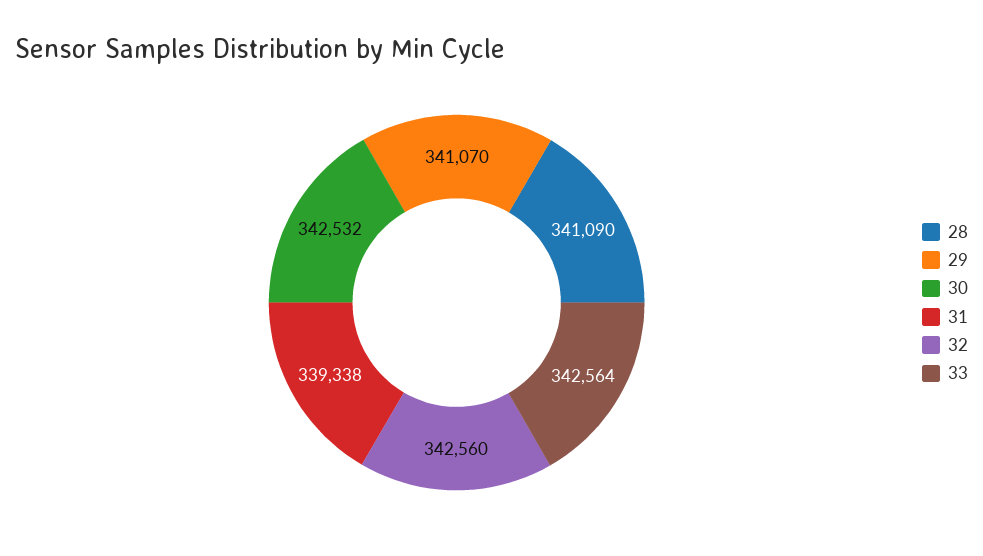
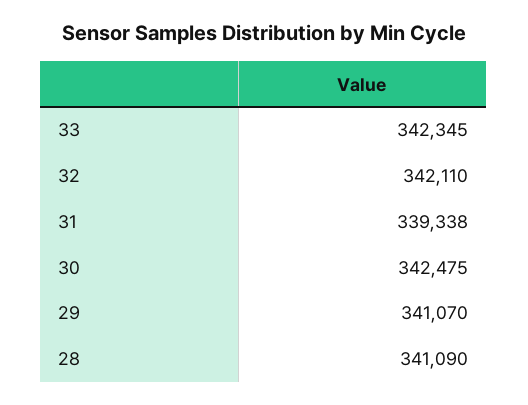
30: 342532 -> 342475
32: 342560 -> 342110
33: 342564 -> 342345

